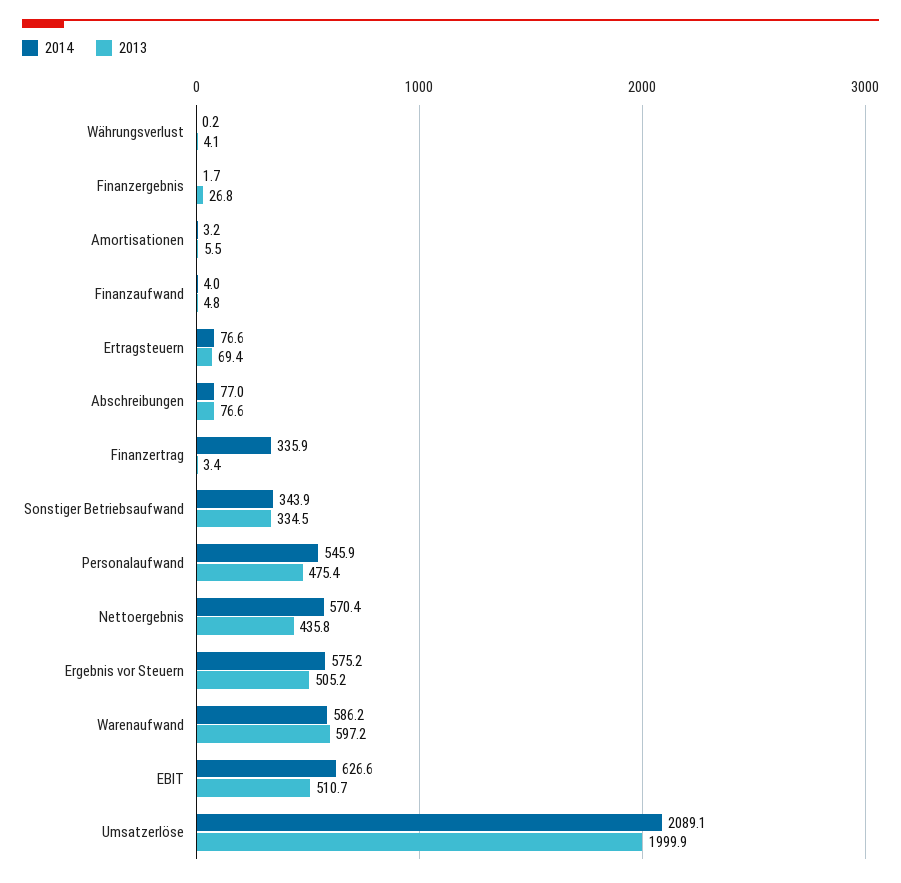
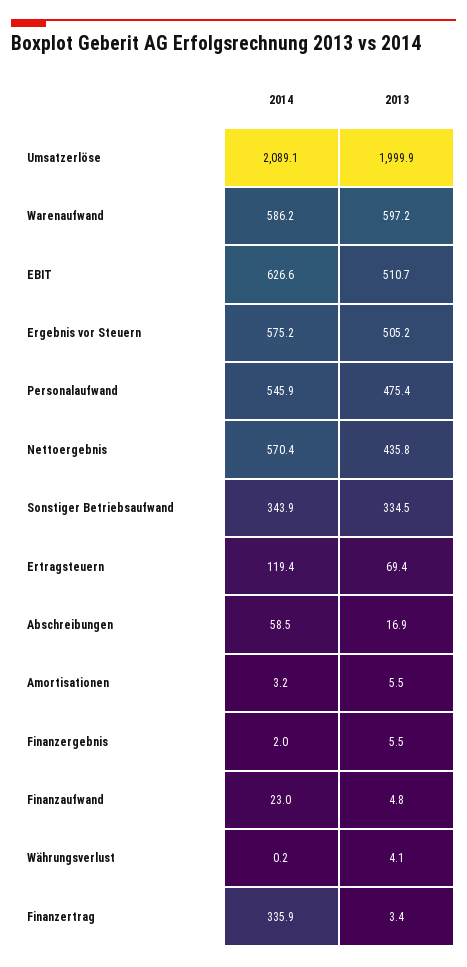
2014, Finanzergebnis: 1.7 -> 2
2013, Finanzergebnis: 26.8 -> 5.5
2014, Finanzaufwand: 4 -> 23
2014, Ertragsteuern: 76.6 -> 119.4
2014, Abschreibungen: 77 -> 58.5
2013, Abschreibungen: 76.6 -> 16.9

